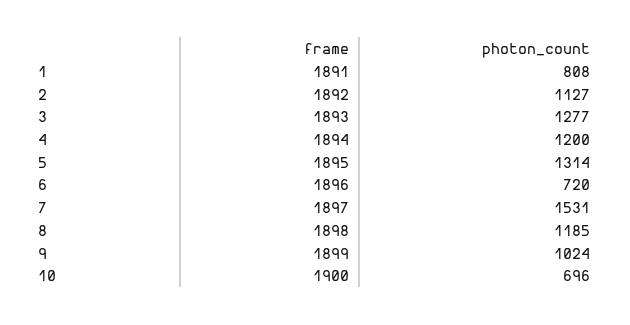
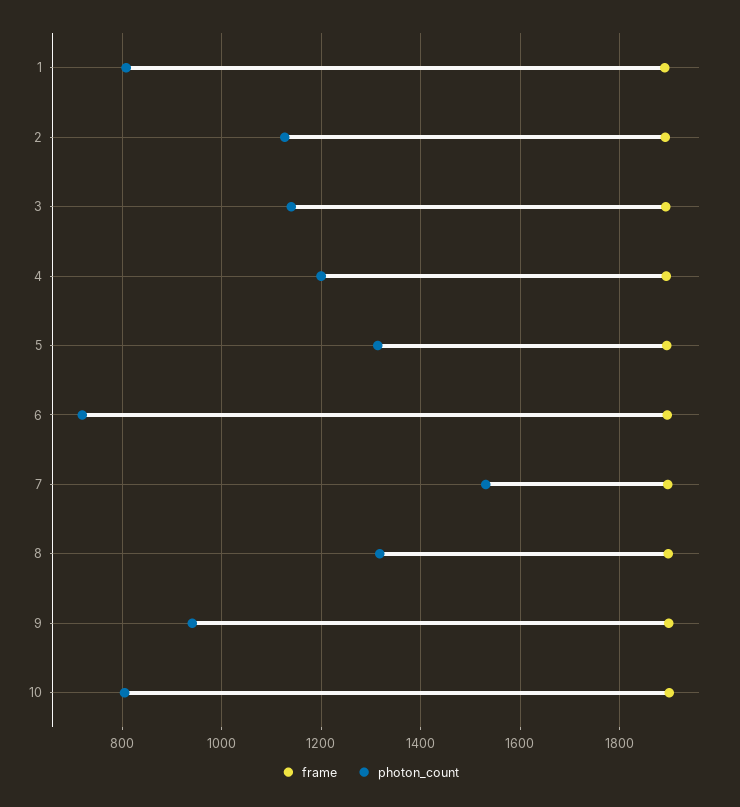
photon_count, 3: 1277 -> 1140
photon_count, 8: 1185 -> 1320
photon_count, 9: 1024 -> 940
photon_count, 10: 696 -> 800

